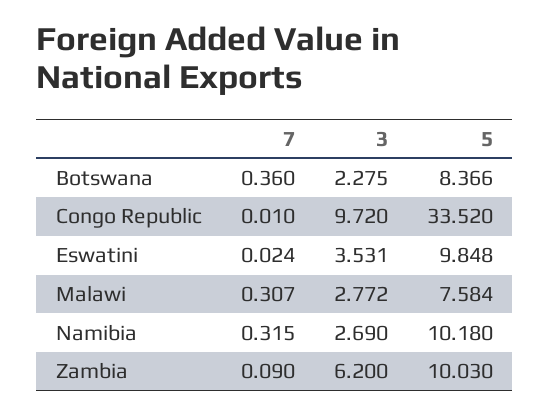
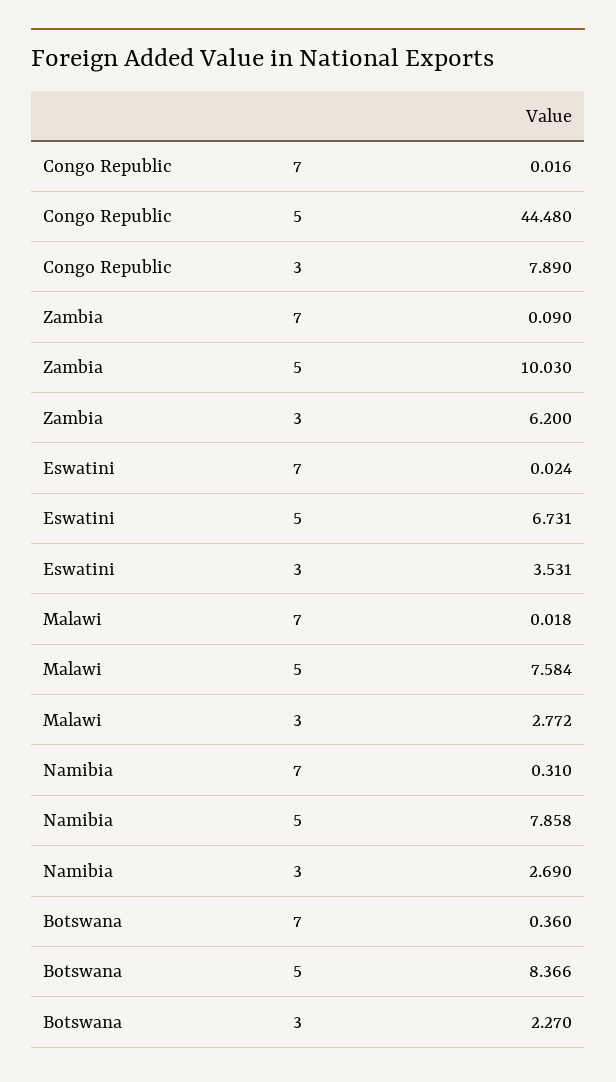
3, Botswana: 2.275 -> 2.27
7, Congo Republic: 0.01 -> 0.016
3, Congo Republic: 9.72 -> 7.89
5, Congo Republic: 33.52 -> 44.48
5, Eswatini: 9.848 -> 6.731
7, Malawi: 0.307 -> 0.018
7, Namibia: 0.315 -> 0.31
5, Namibia: 10.18 -> 7.858

